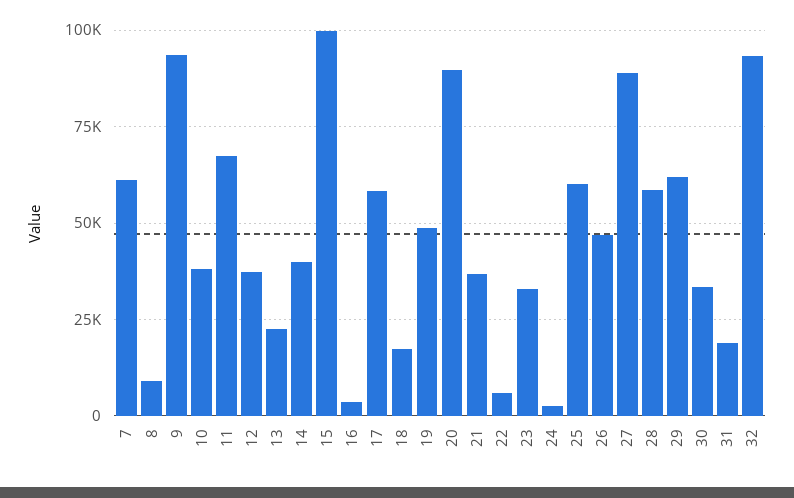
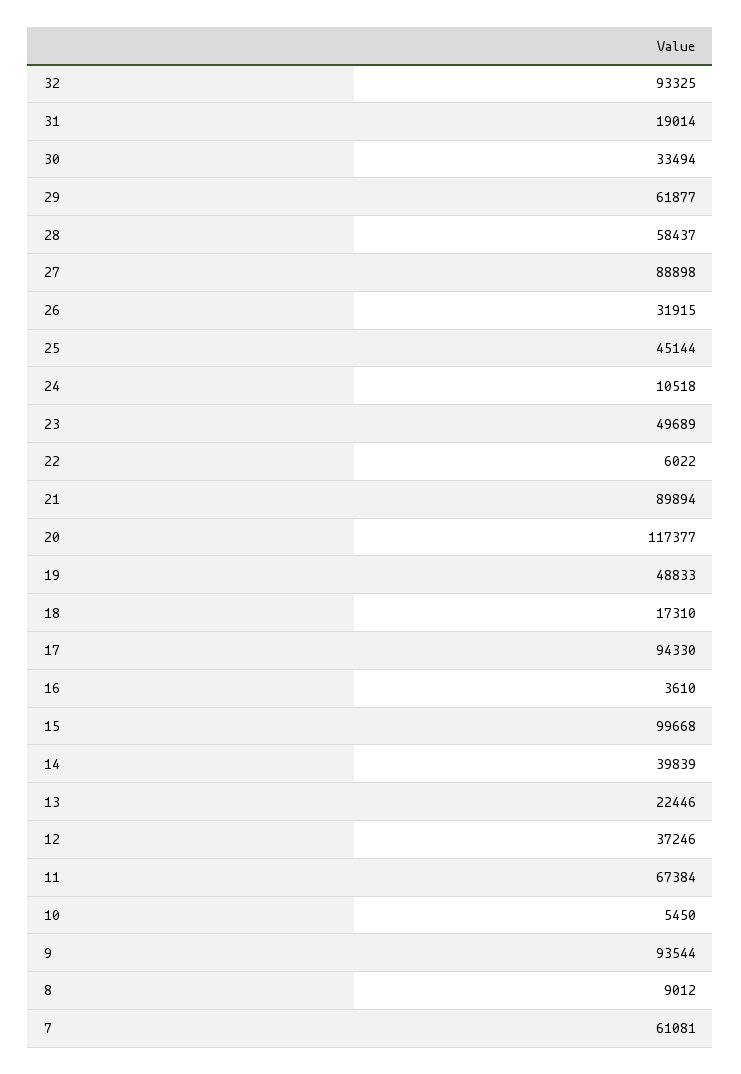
10: 37500 -> 5450
17: 57500 -> 94330
20: 90000 -> 117377
21: 37500 -> 89894
23: 32500 -> 49689
24: 2500 -> 10518
25: 60000 -> 45144
26: 47500 -> 31915

